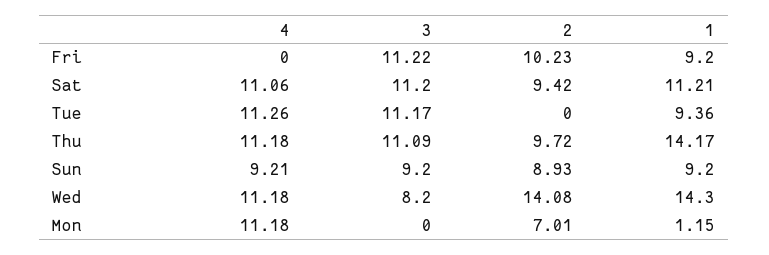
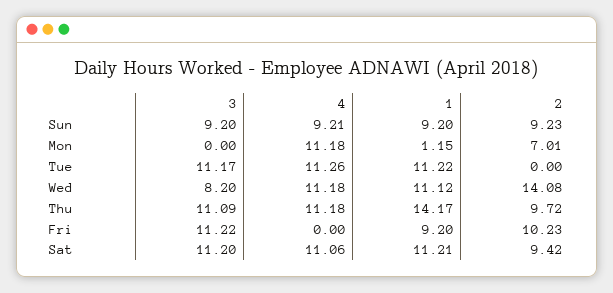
1, Tue: 9.36 -> 11.22
2, Sun: 8.93 -> 9.23
1, Wed: 14.3 -> 11.12

